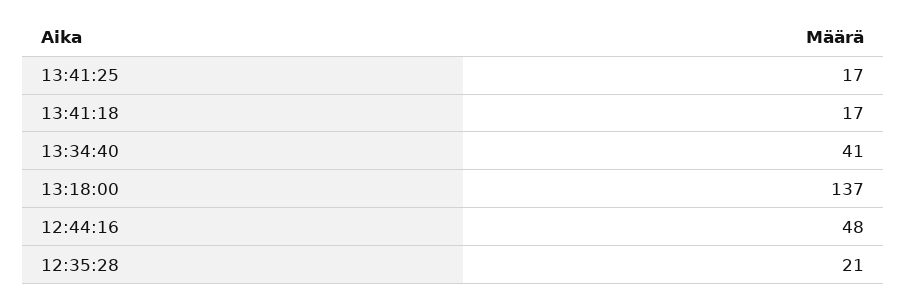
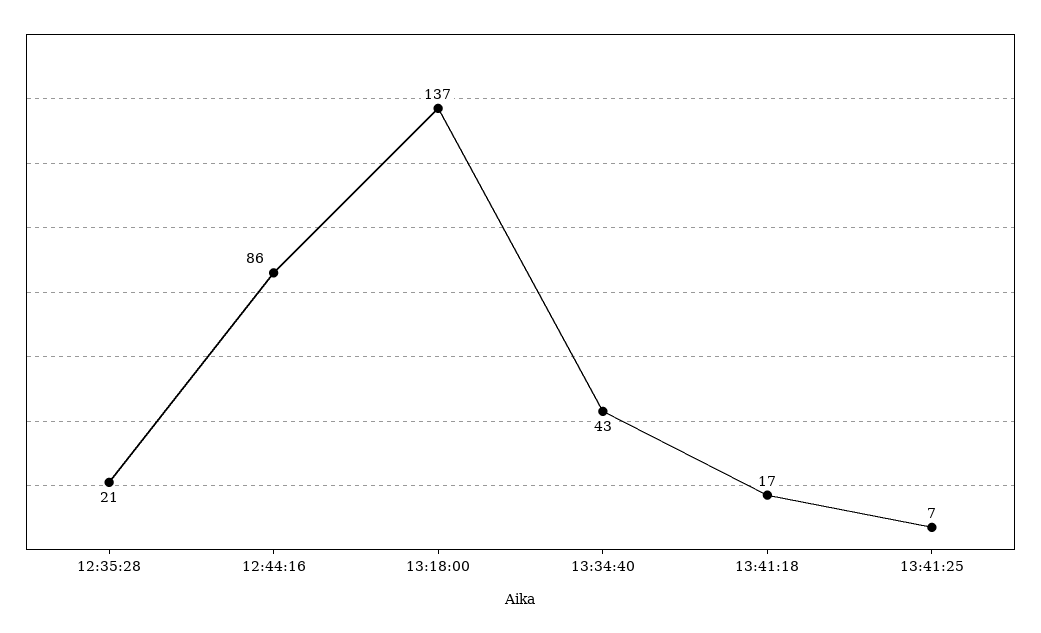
13:41:25: 17 -> 7
13:34:40: 41 -> 43
12:44:16: 48 -> 86

